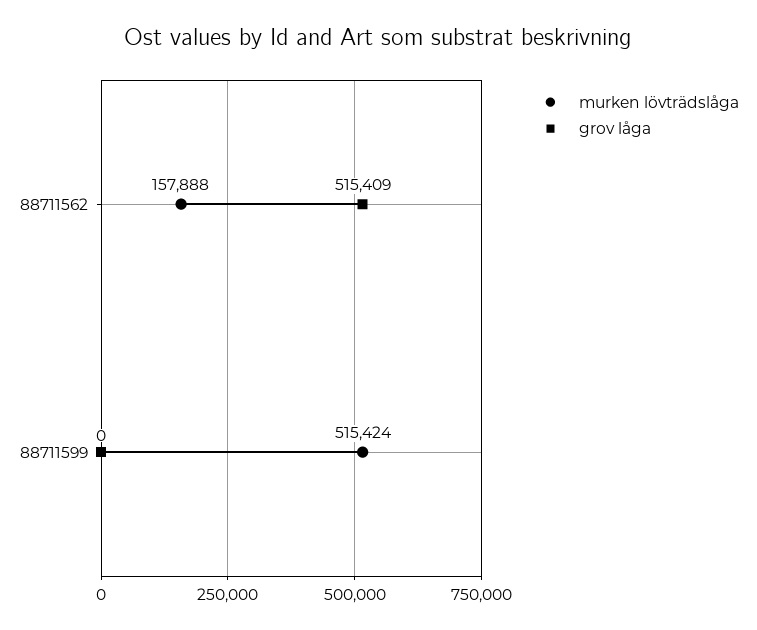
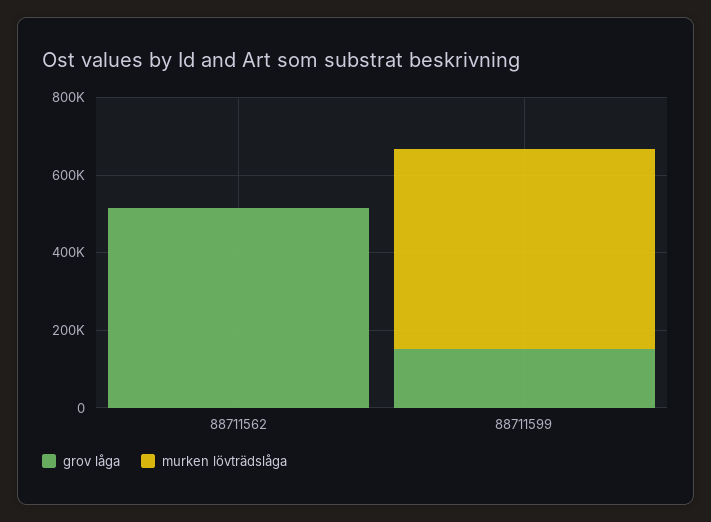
murken lövträdslåga, 88711562: 157888 -> 0
grov låga, 88711599: 0 -> 150000

